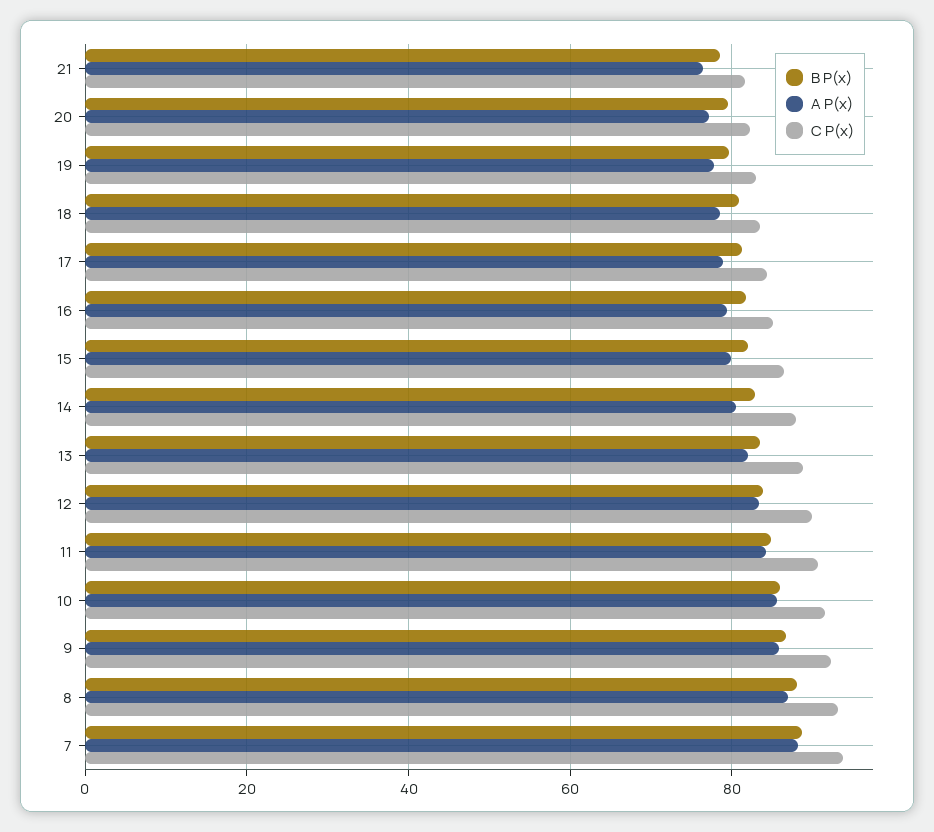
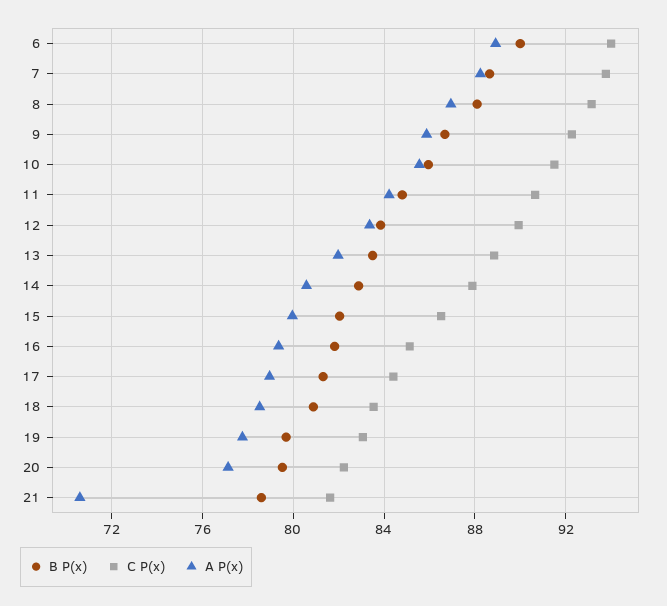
A P(x), 21: 76 -> 70.5
B P(x), 6: none -> 90
C P(x), 6: none -> 94
A P(x), 6: none -> 89

